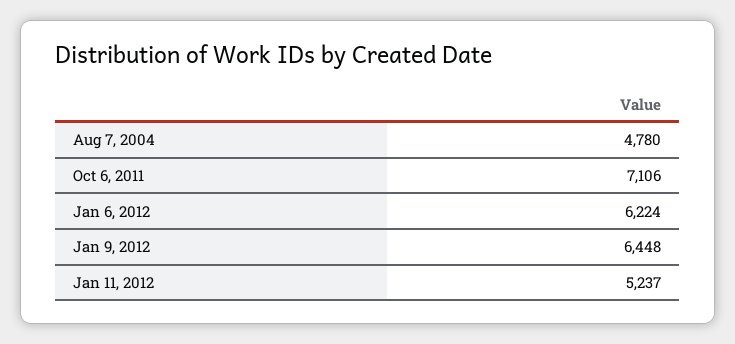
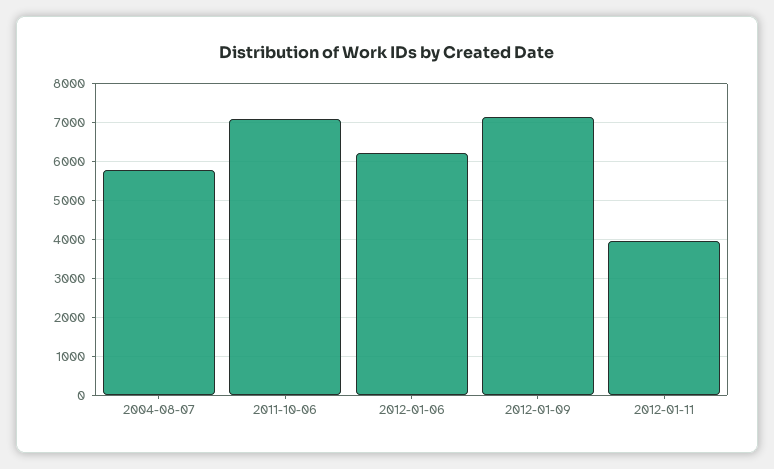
Aug 7, 2004: 4780 -> 5800
Jan 9, 2012: 6448 -> 7200
Jan 11, 2012: 5237 -> 4000

